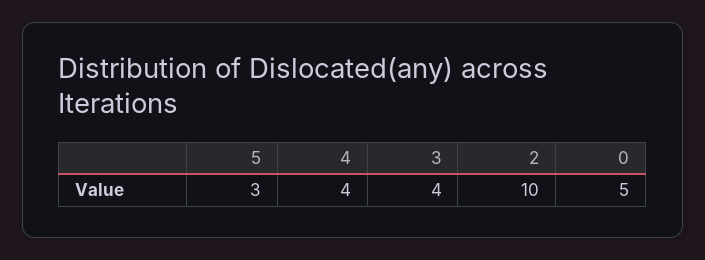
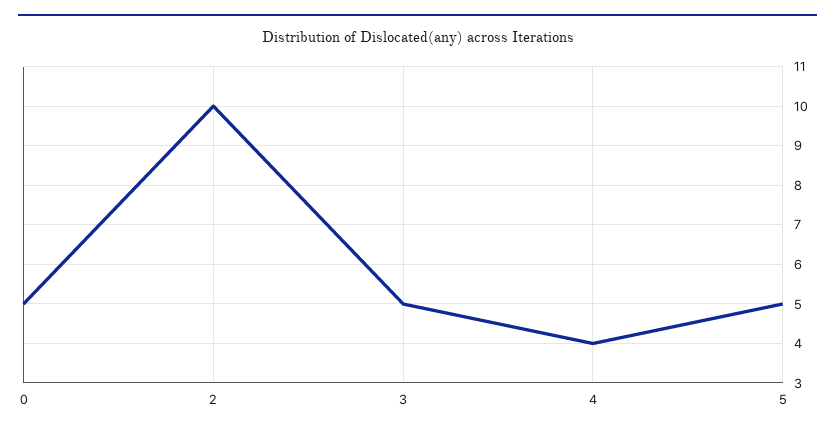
5: 3 -> 5
3: 4 -> 5

